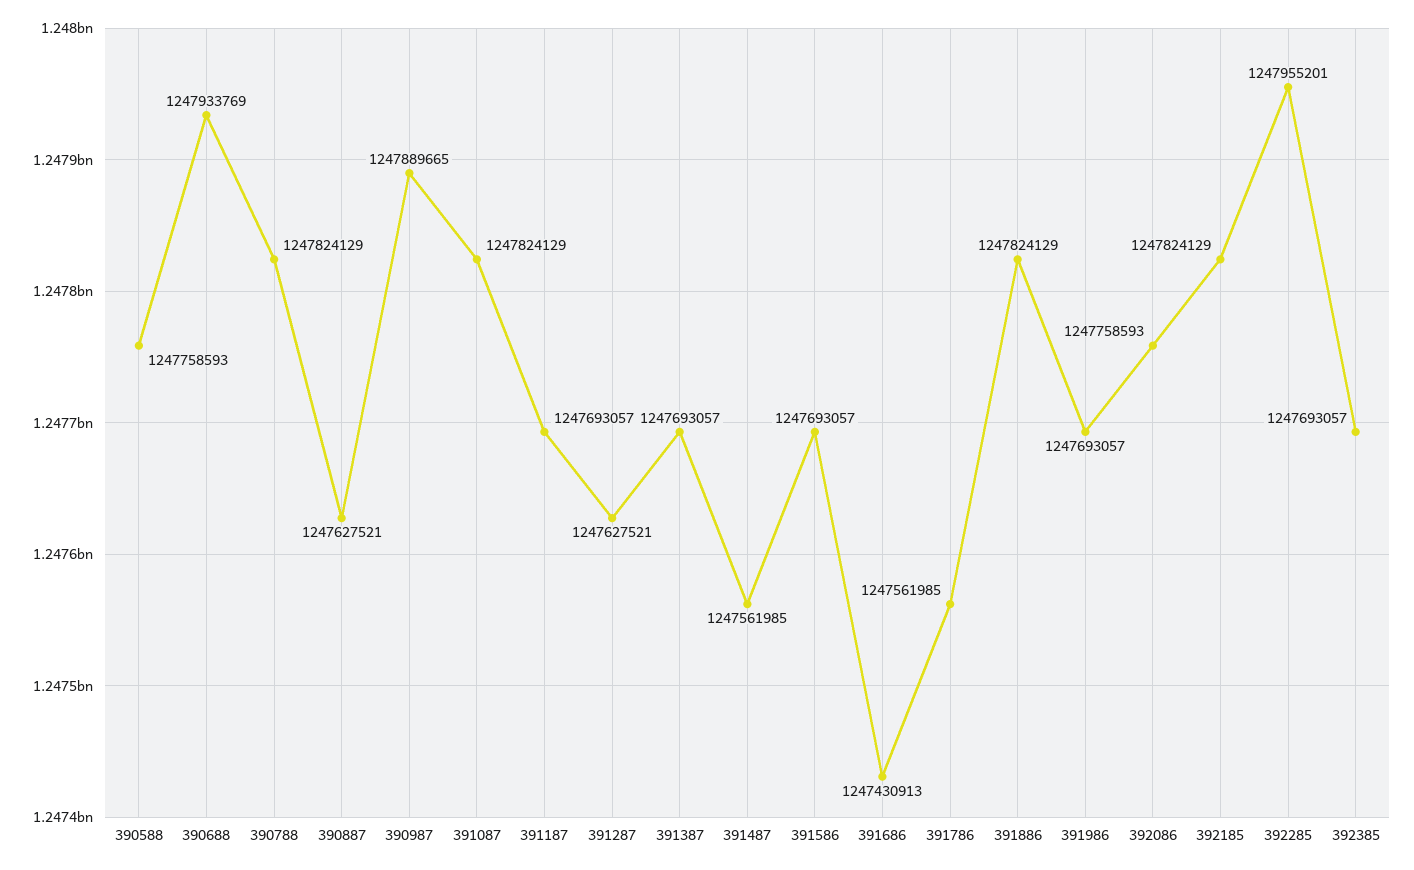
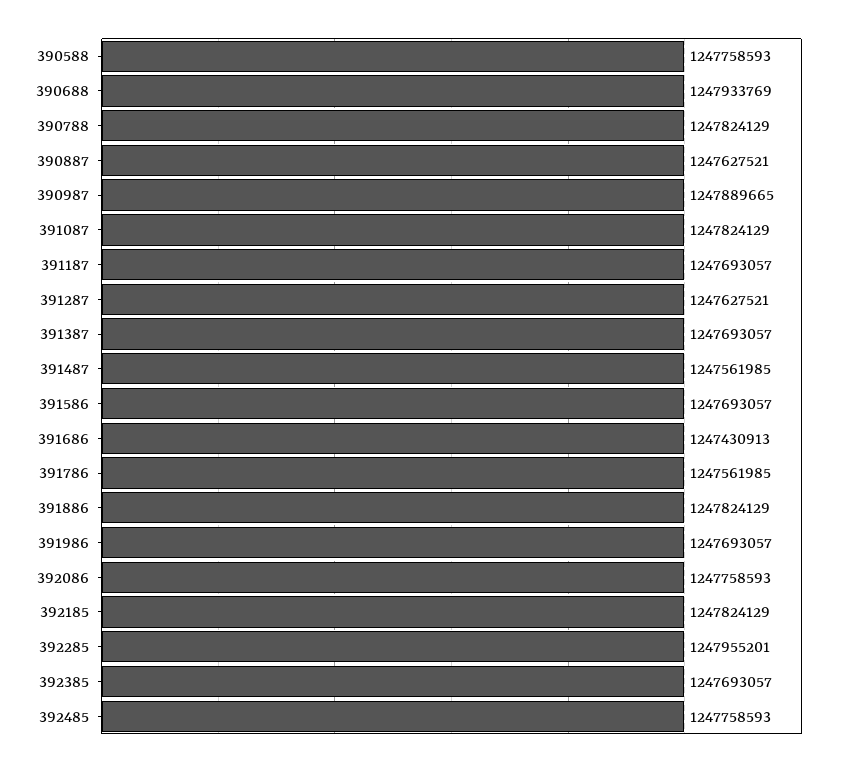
392485: none -> 1247758593

